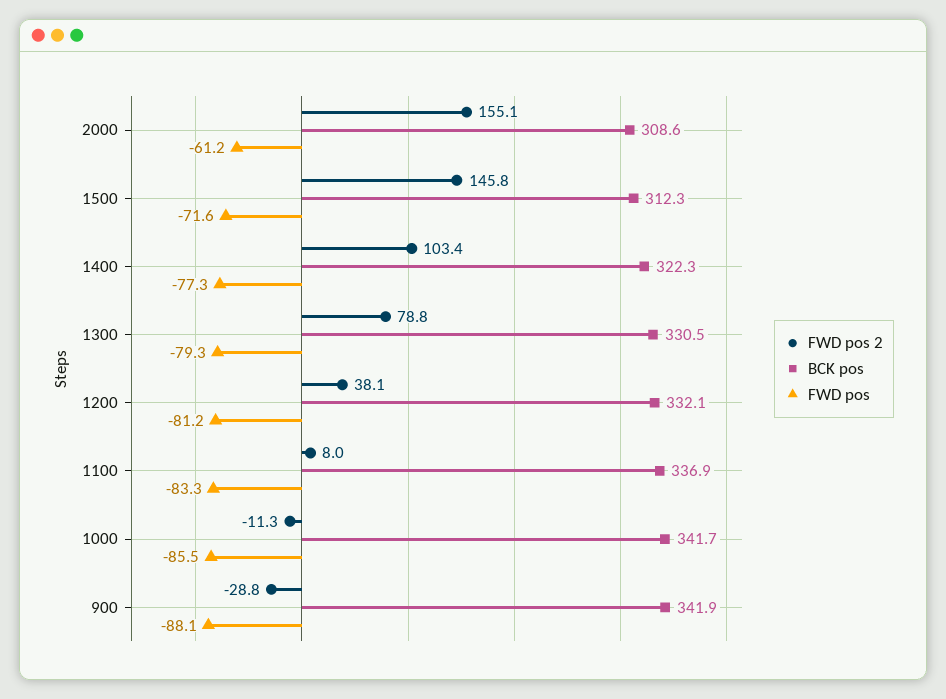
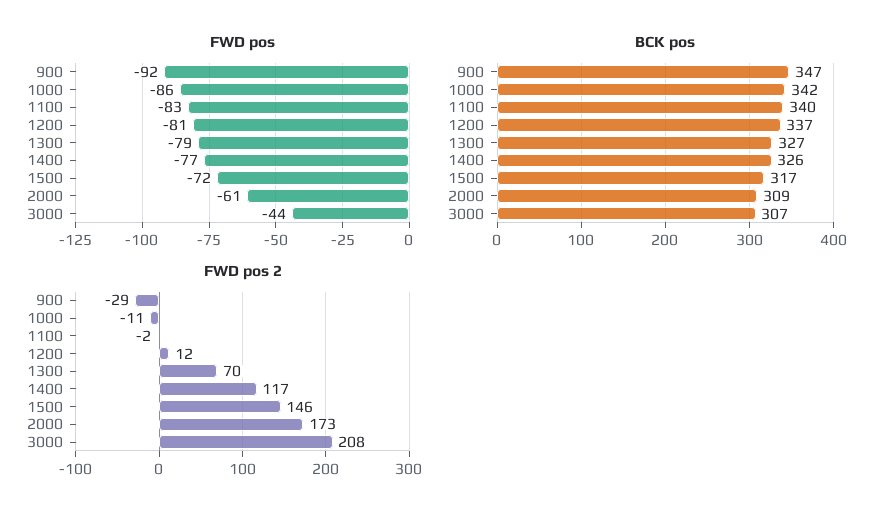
FWD pos 2, 2000: 155.1 -> 173
BCK pos, 1500: 312.3 -> 317
FWD pos 2, 1400: 103.4 -> 117
BCK pos, 1400: 322.3 -> 326
FWD pos 2, 1300: 78.8 -> 70
BCK pos, 1300: 330.5 -> 327
FWD pos 2, 1200: 38.1 -> 12
BCK pos, 1200: 332.1 -> 337
FWD pos 2, 1100: 8 -> -2
BCK pos, 1100: 336.9 -> 340
BCK pos, 900: 341.9 -> 347
FWD pos, 900: -88.1 -> -92
FWD pos, 3000: none -> -44
BCK pos, 3000: none -> 307
FWD pos 2, 3000: none -> 208

